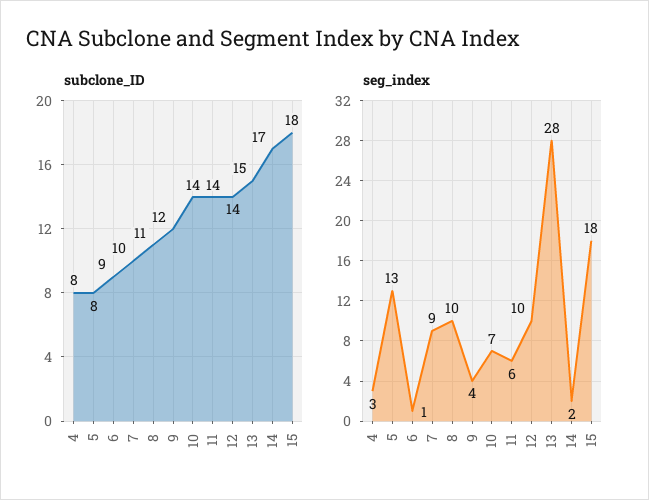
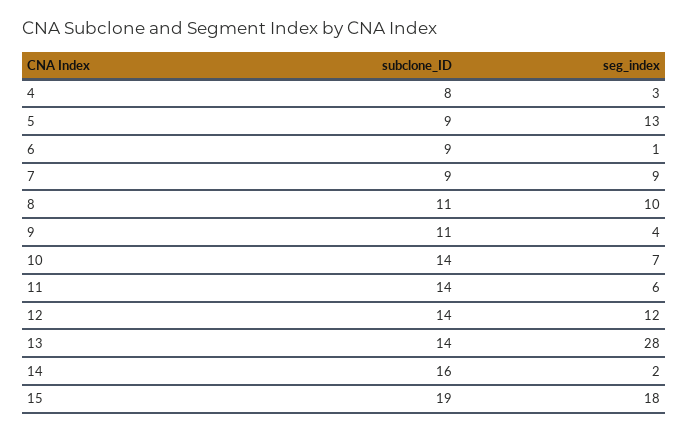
subclone_ID, 5: 8 -> 9
subclone_ID, 7: 10 -> 9
subclone_ID, 9: 12 -> 11
subclone_ID, 13: 15 -> 14
subclone_ID, 14: 17 -> 16
subclone_ID, 15: 18 -> 19
seg_index, 12: 10 -> 12

